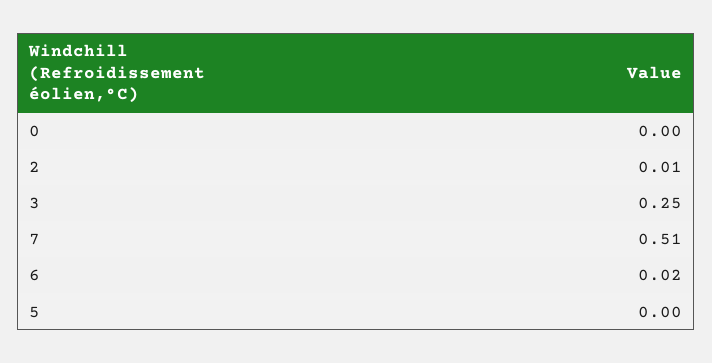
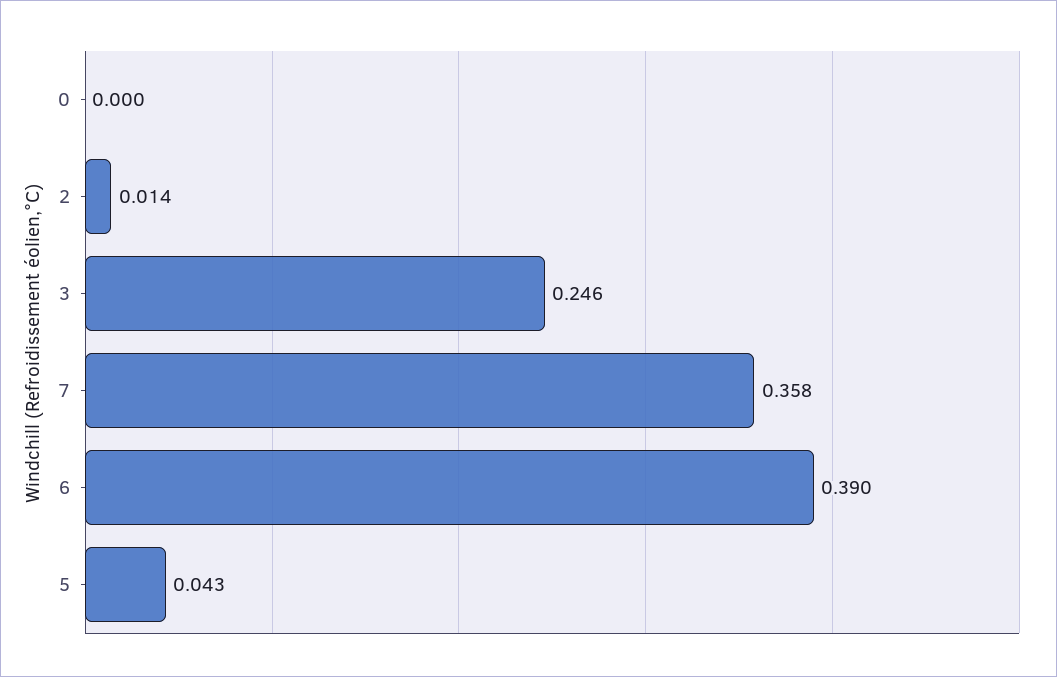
7: 0.51 -> 0.358
6: 0.02 -> 0.39
5: 0 -> 0.043

